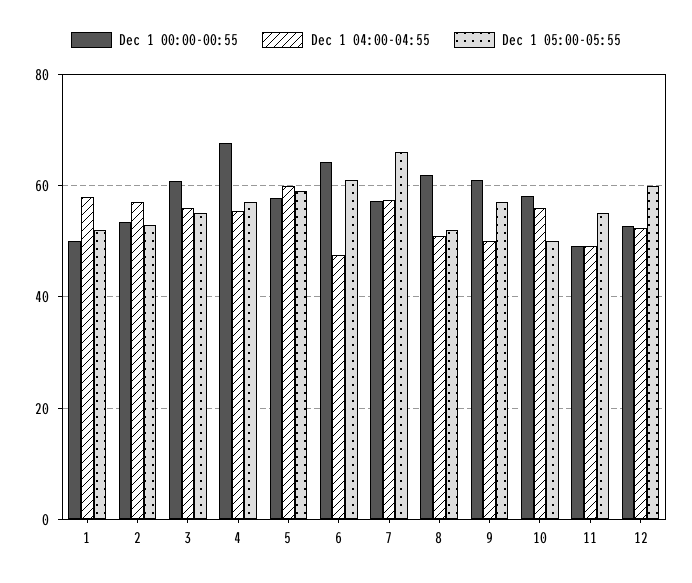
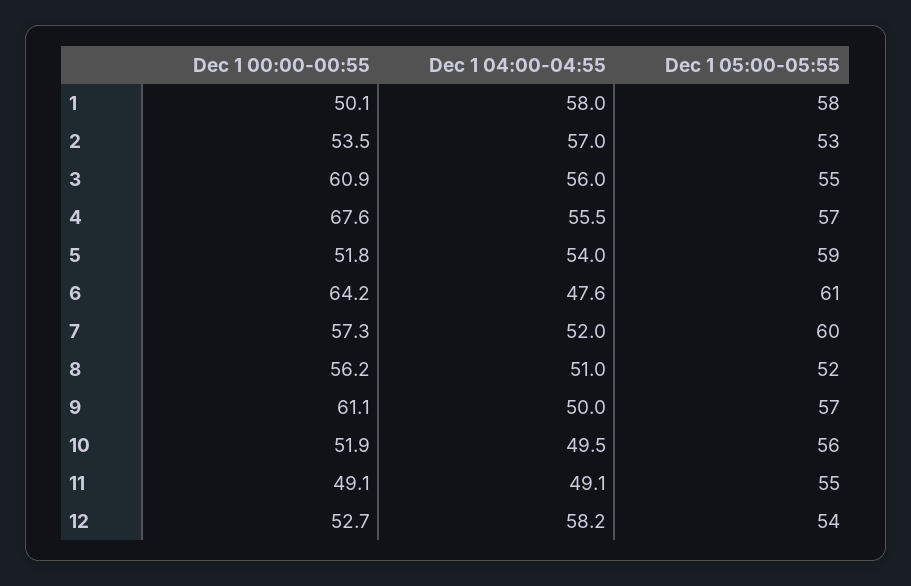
Dec 1 05:00-05:55, 1: 52 -> 58
Dec 1 00:00-00:55, 5: 58 -> 51.8
Dec 1 04:00-04:55, 5: 60 -> 54
Dec 1 04:00-04:55, 7: 58 -> 52
Dec 1 05:00-05:55, 7: 66 -> 60
Dec 1 00:00-00:55, 8: 62 -> 56.2
Dec 1 00:00-00:55, 10: 58 -> 51.9
Dec 1 04:00-04:55, 10: 56 -> 49.5
Dec 1 05:00-05:55, 10: 50 -> 56
Dec 1 04:00-04:55, 12: 52 -> 58.2
Dec 1 05:00-05:55, 12: 60 -> 54

